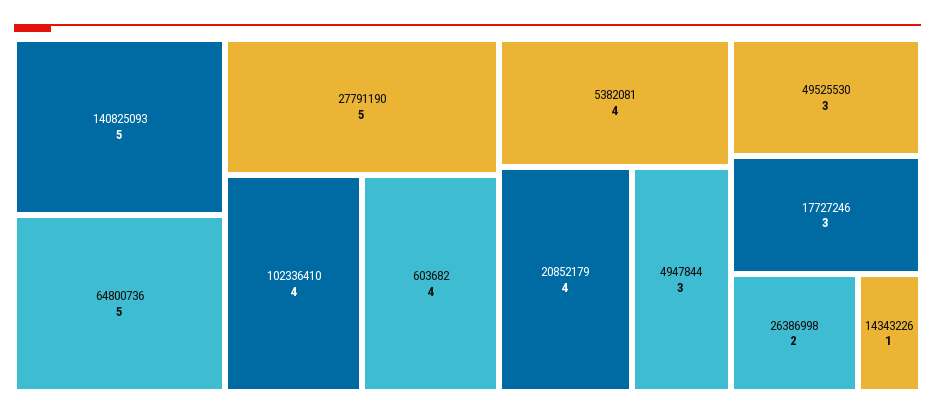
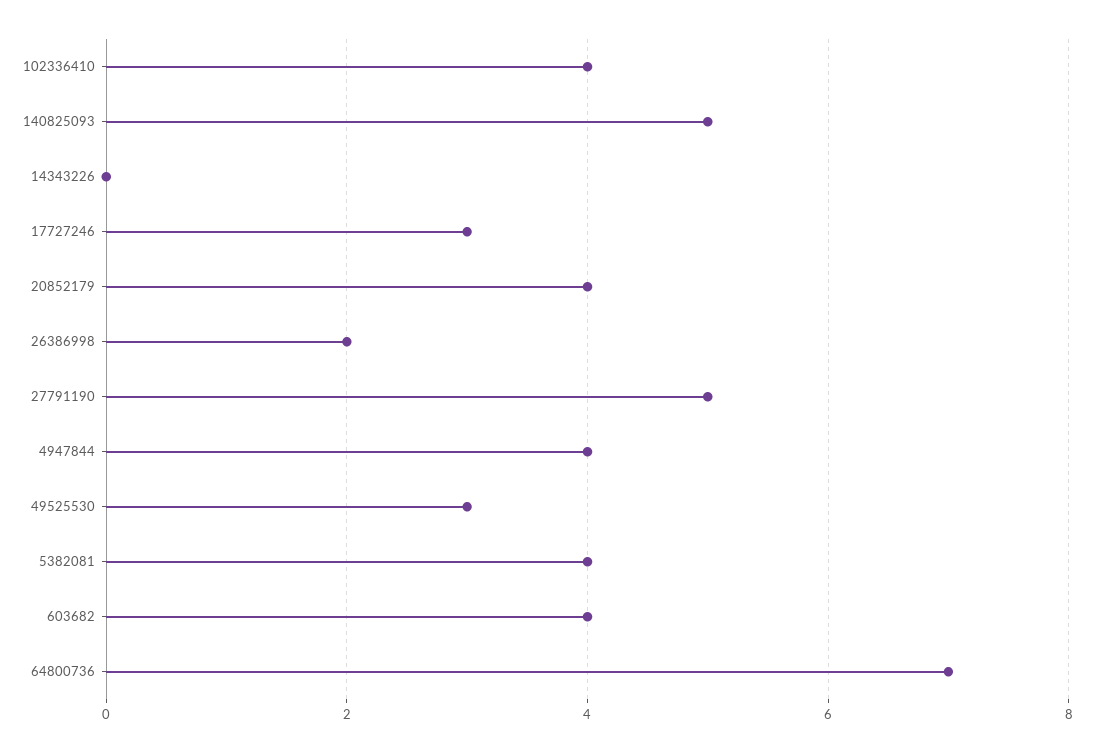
64800736: 5 -> 7
4947844: 3 -> 4
14343226: 1 -> 0

